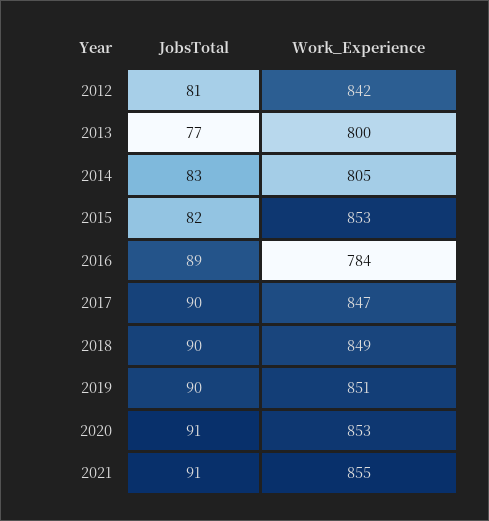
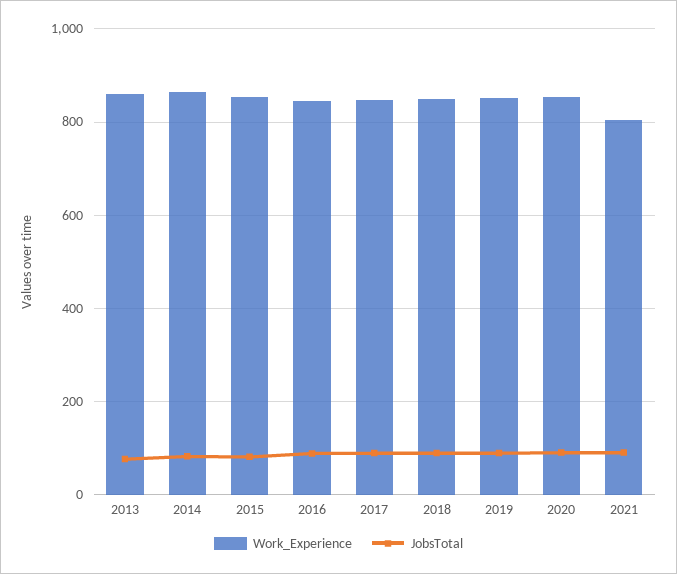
JobsTotal, 2012: 81 -> none
Work_Experience, 2012: 842 -> none
Work_Experience, 2013: 800 -> 860
Work_Experience, 2014: 805 -> 860
Work_Experience, 2016: 784 -> 840
Work_Experience, 2021: 855 -> 800

